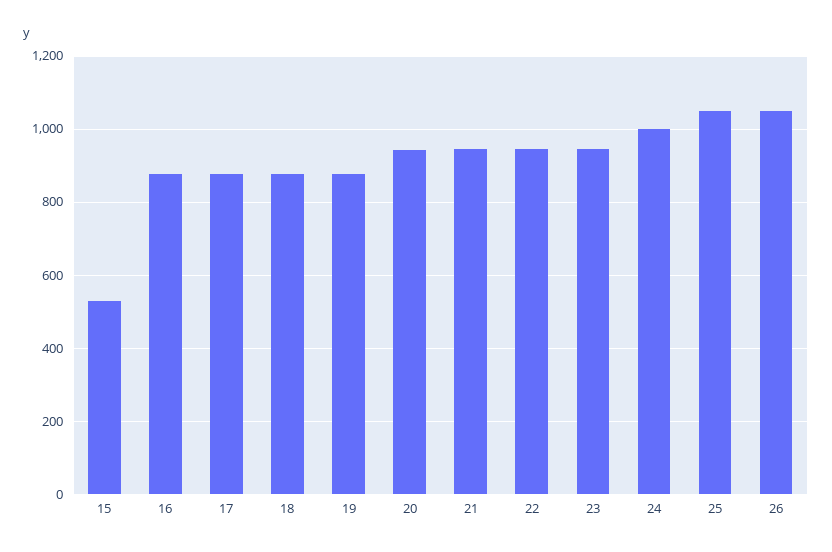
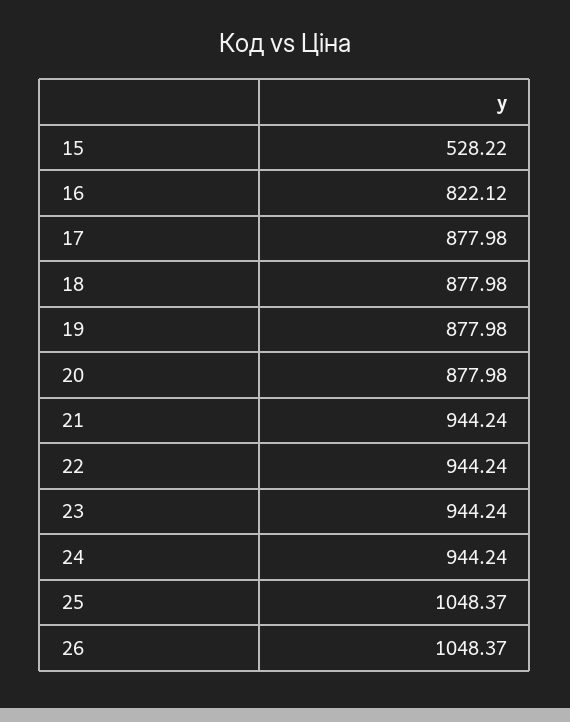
16: 880 -> 822.12
20: 940 -> 877.98
24: 1000 -> 944.24

